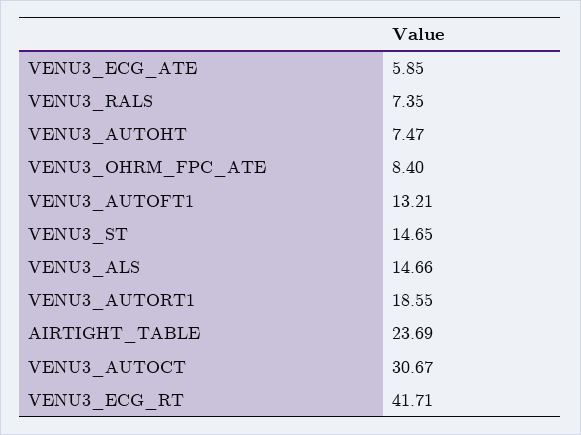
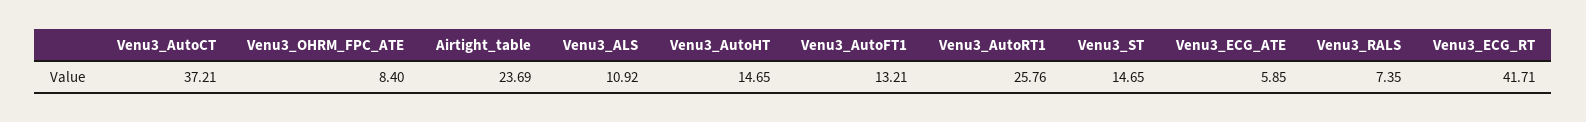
VENU3_AUTOHT: 7.47 -> 14.65
VENU3_ALS: 14.66 -> 10.92
VENU3_AUTORT1: 18.55 -> 25.76
VENU3_AUTOCT: 30.67 -> 37.21

